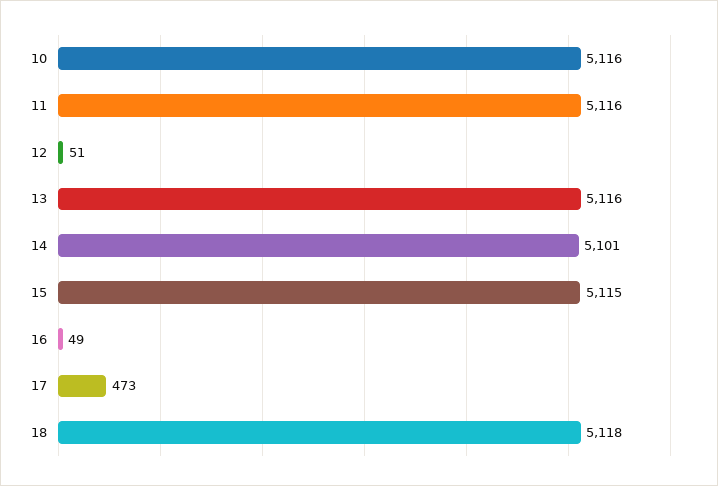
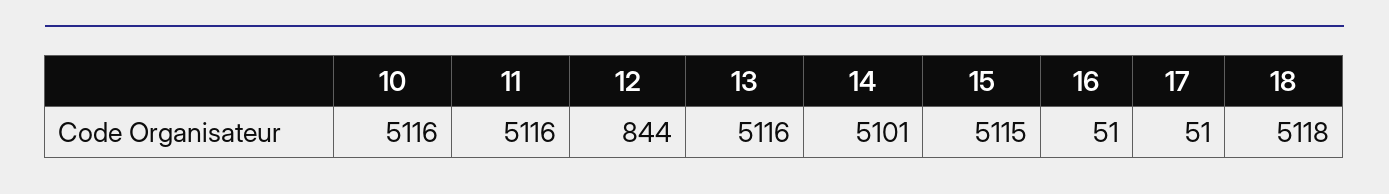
12: 51 -> 844
16: 49 -> 51
17: 473 -> 51

